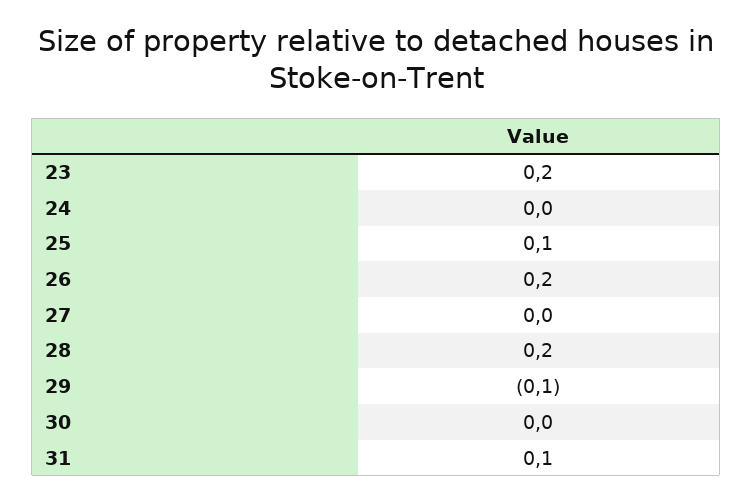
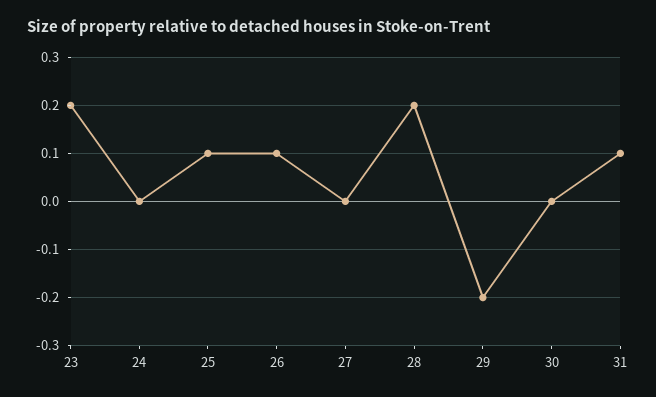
26: 0.2 -> 0.1
29: -0.1 -> -0.2

